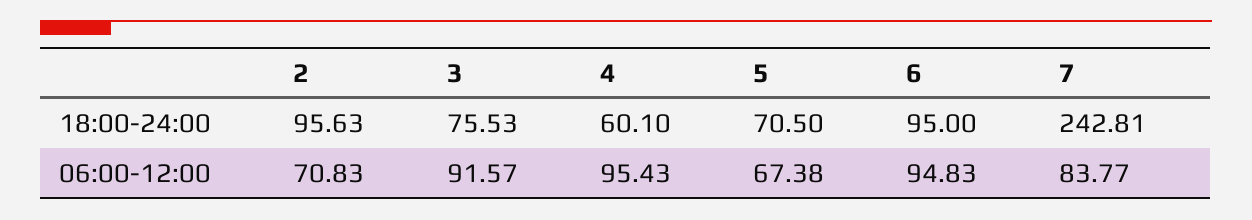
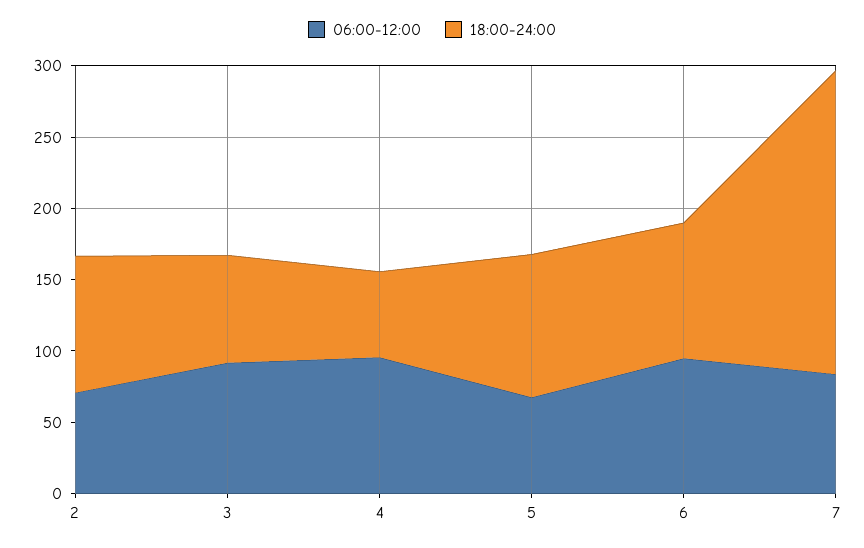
18:00-24:00, 5: 70.5 -> 100
18:00-24:00, 7: 242.81 -> 210

